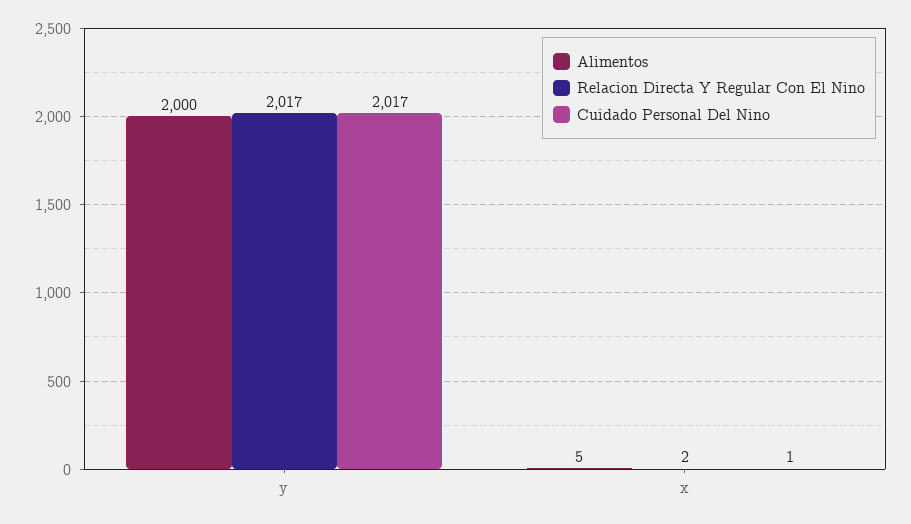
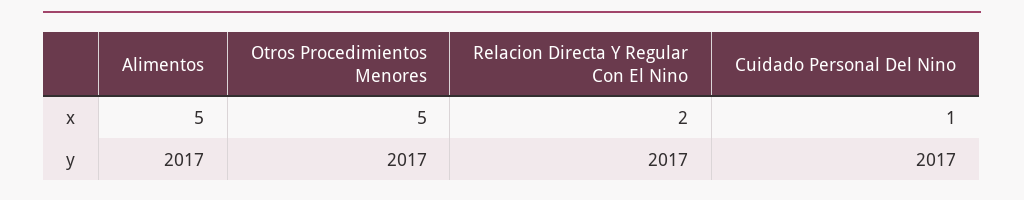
Alimentos, y: 2000 -> 2017
Otros Procedimientos Menores, x: none -> 5
Otros Procedimientos Menores, y: none -> 2017

